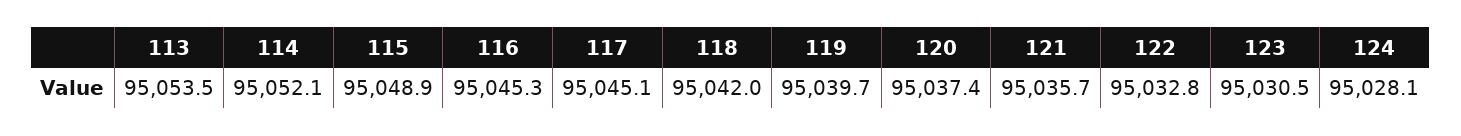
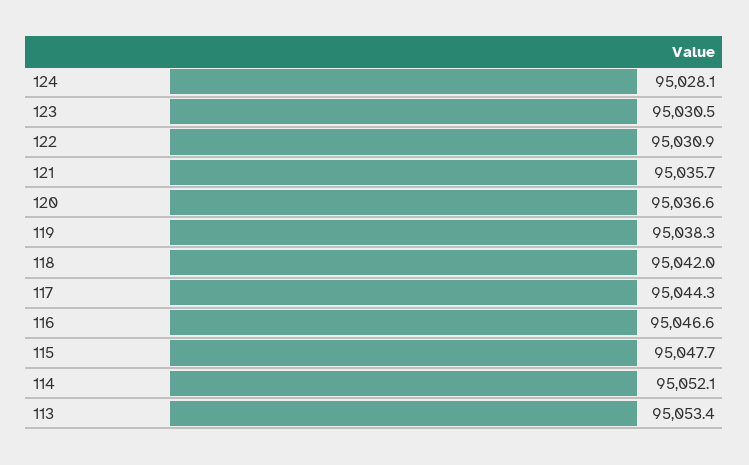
113: 95053.5 -> 95053.4
115: 95048.9 -> 95047.7
116: 95045.3 -> 95046.6
117: 95045.1 -> 95044.3
119: 95039.7 -> 95038.3
120: 95037.4 -> 95036.6
122: 95032.8 -> 95030.9

